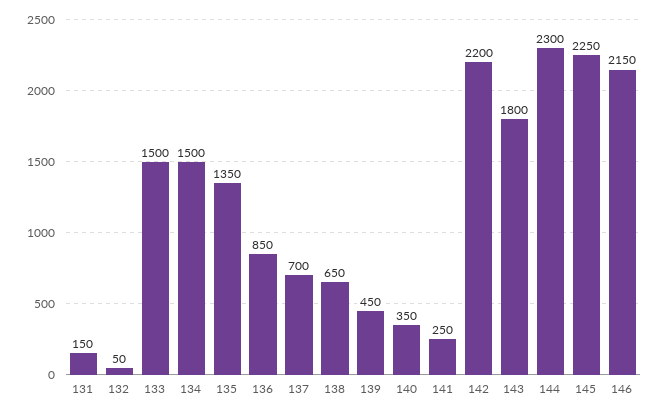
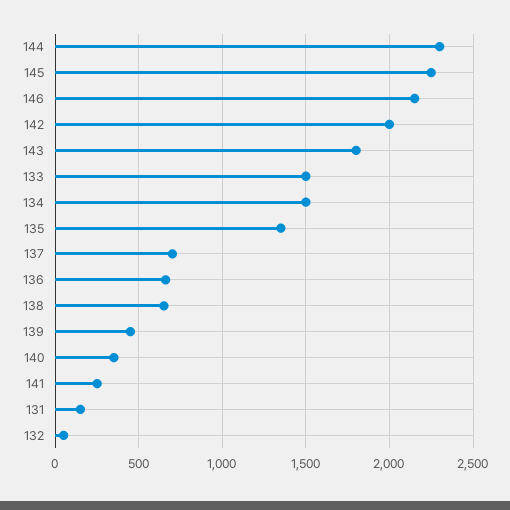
136: 850 -> 650
142: 2200 -> 2000

